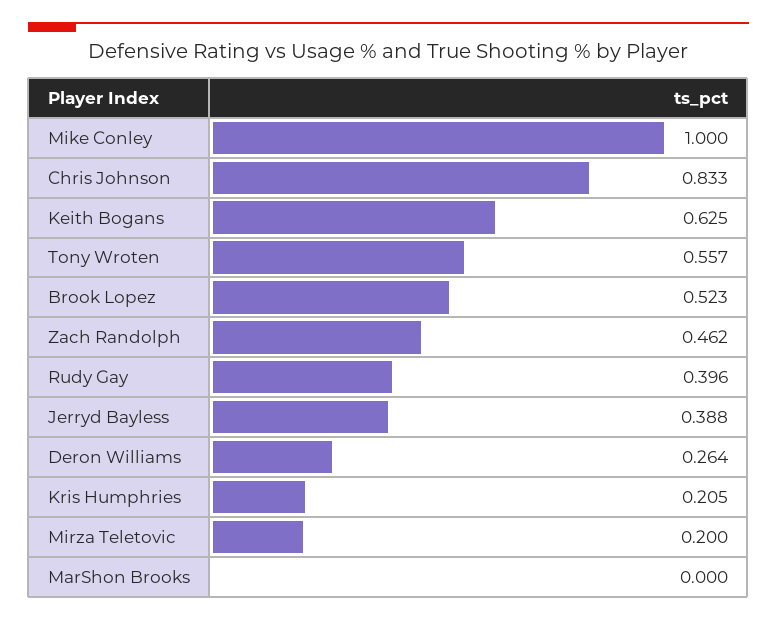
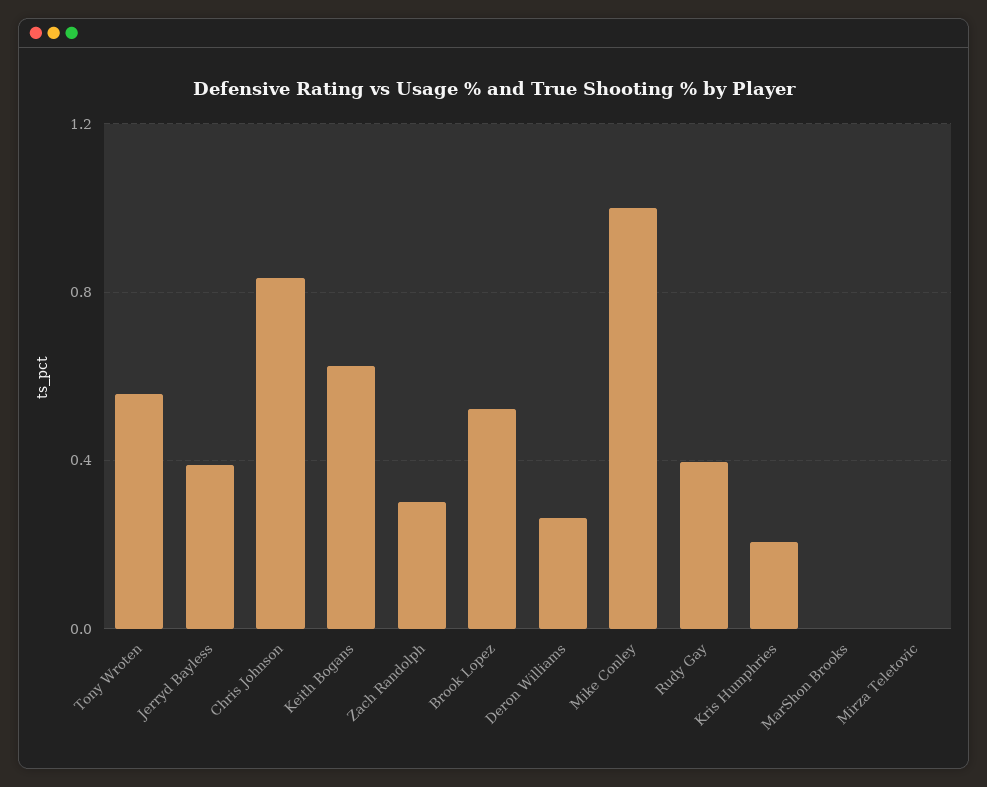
Zach Randolph: 0.462 -> 0.3
Mirza Teletovic: 0.2 -> 0

